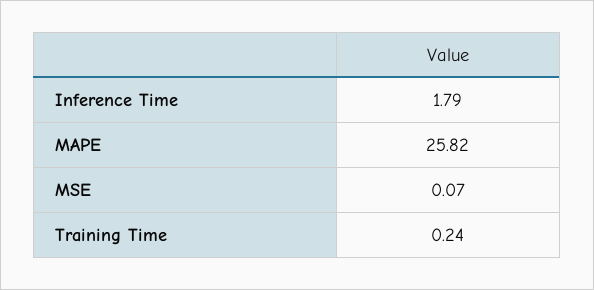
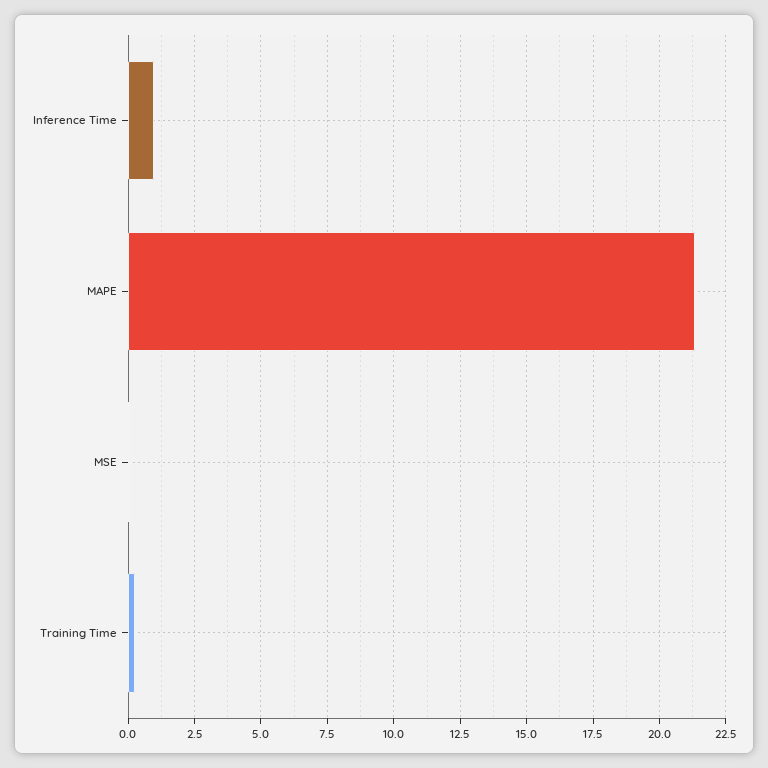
Inference Time: 1.79 -> 1
MAPE: 25.82 -> 21.25

